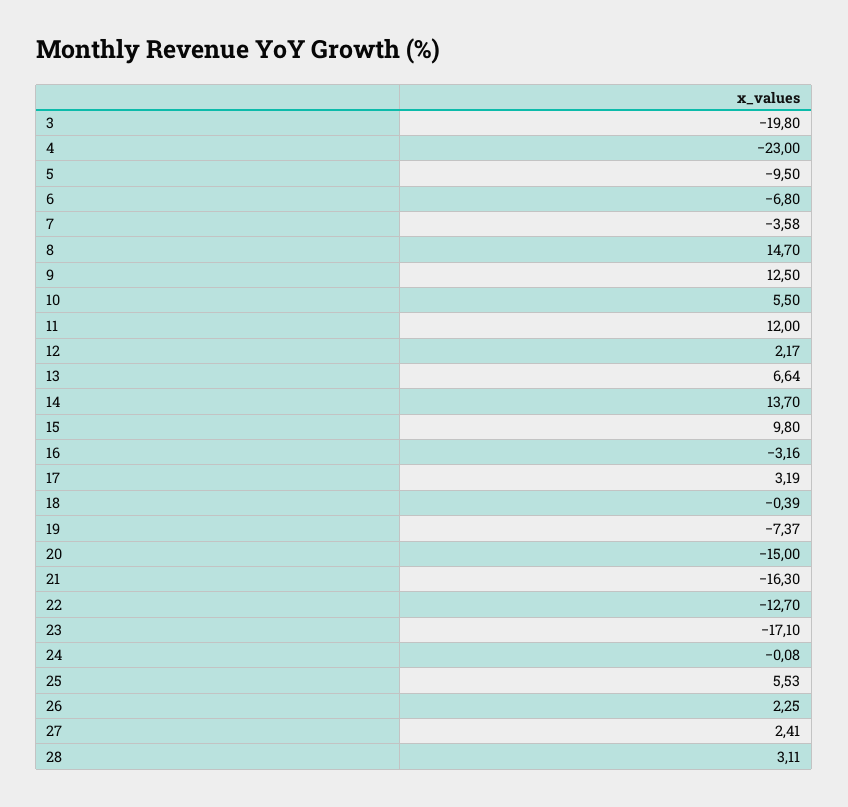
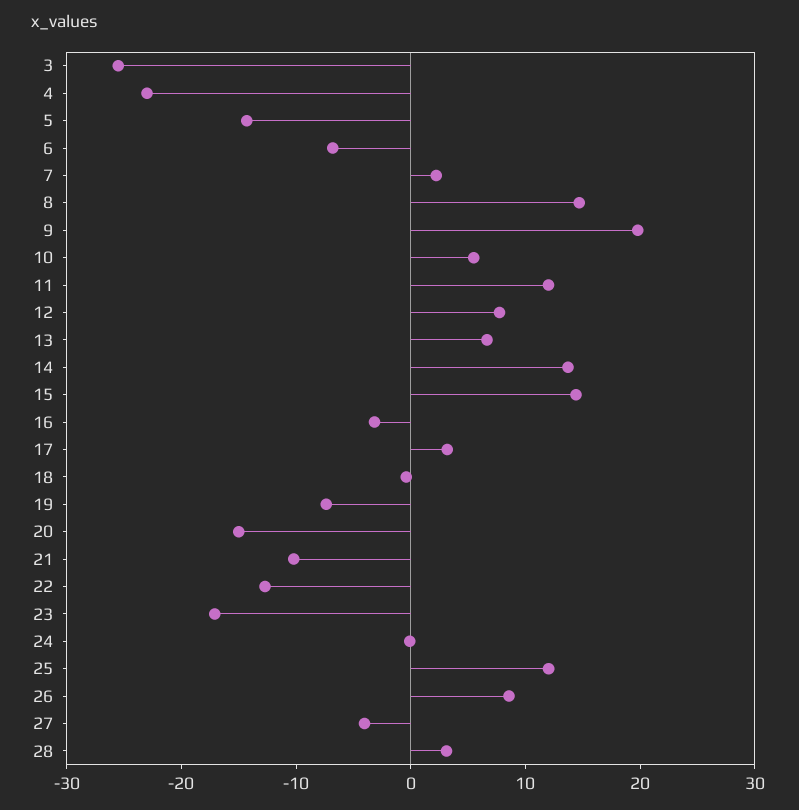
3: -19.8 -> -26
5: -9.5 -> -14
7: -3.58 -> 2
9: 12.5 -> 20
12: 2.17 -> 8
15: 9.8 -> 14
21: -16.3 -> -10
25: 5.53 -> 12
26: 2.25 -> 8
27: 2.41 -> -4

